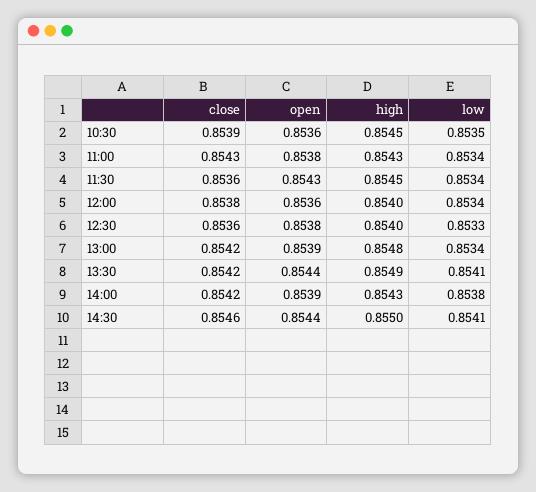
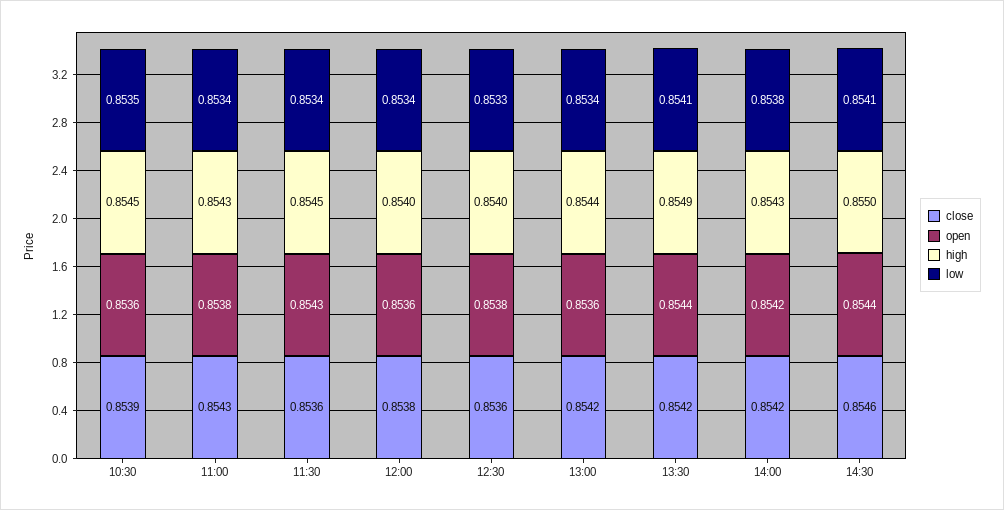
open, 13:00: 0.8539 -> 0.8536
high, 13:00: 0.8548 -> 0.8544
open, 14:00: 0.8539 -> 0.8542

